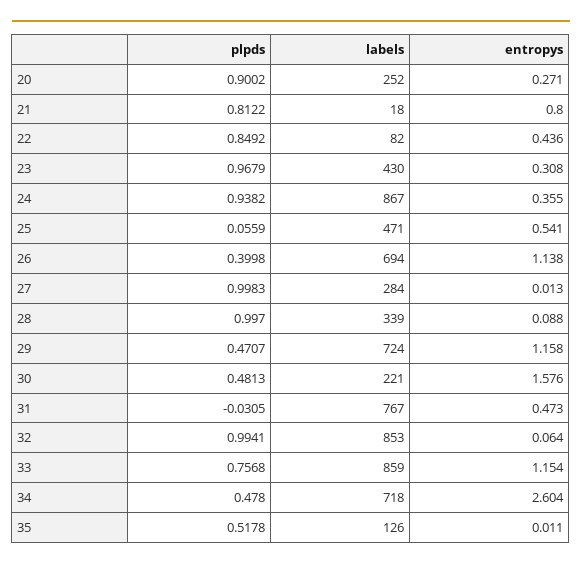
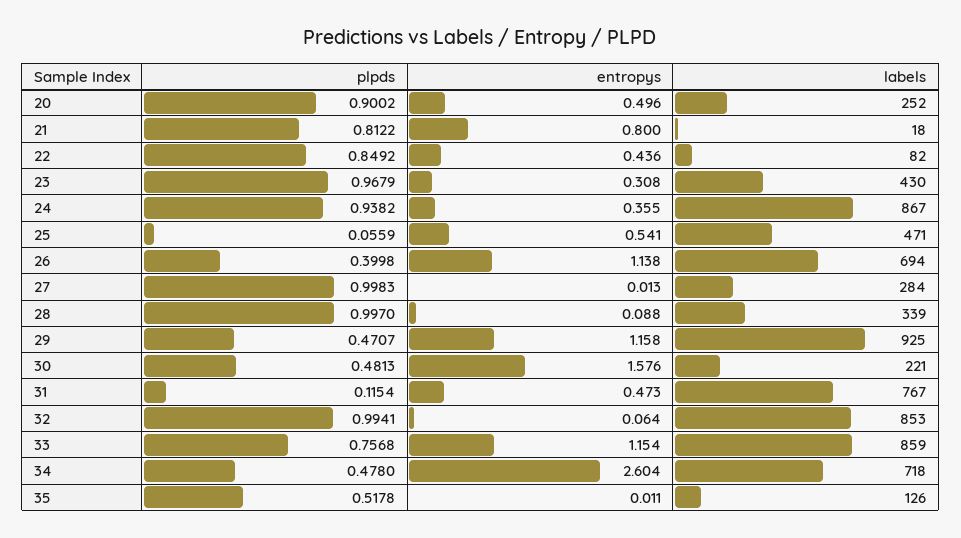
entropys, 20: 0.271 -> 0.496
labels, 29: 724 -> 925
plpds, 31: -0.0305 -> 0.1154

